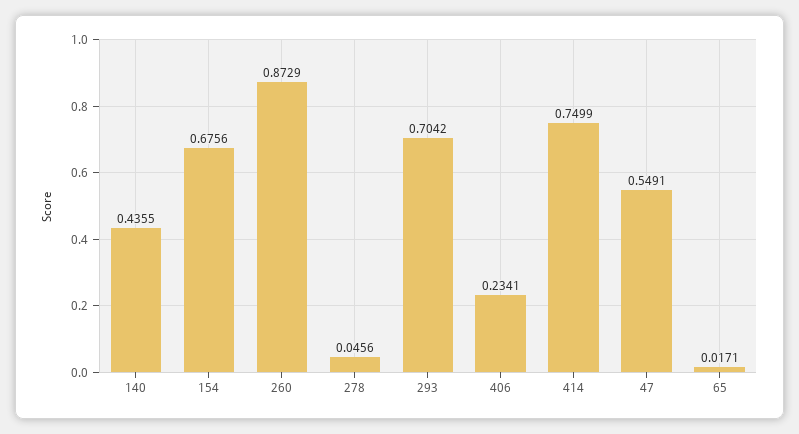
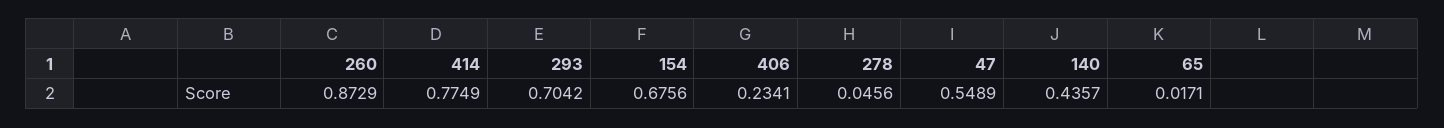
140: 0.4355 -> 0.4357
414: 0.7499 -> 0.7749
47: 0.5491 -> 0.5489

